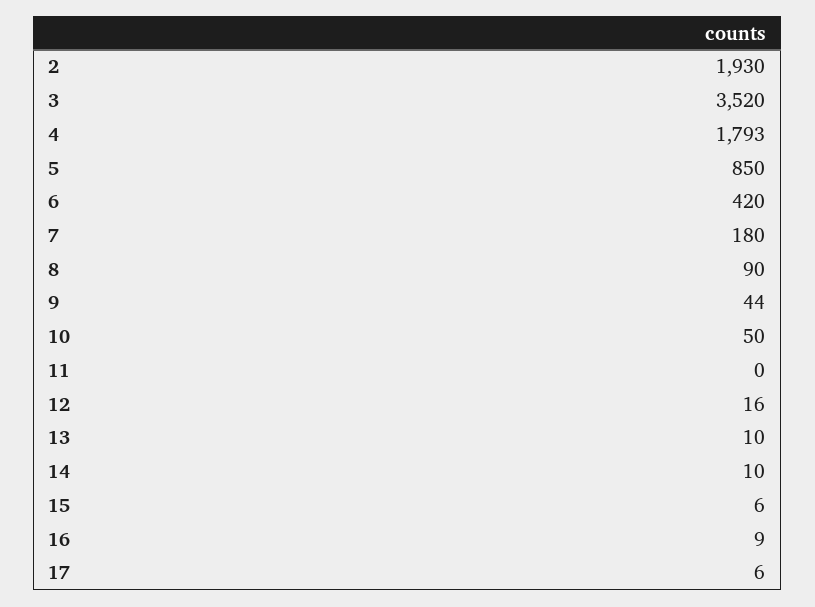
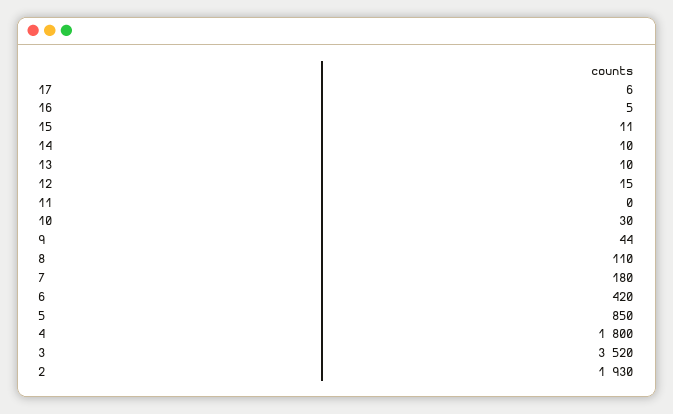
4: 1793 -> 1800
8: 90 -> 110
10: 50 -> 30
12: 16 -> 15
15: 6 -> 11
16: 9 -> 5

